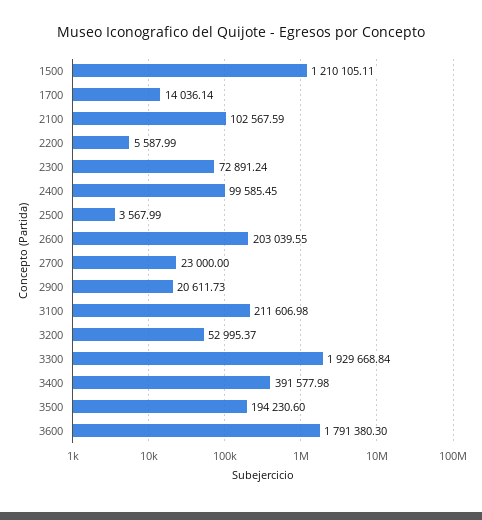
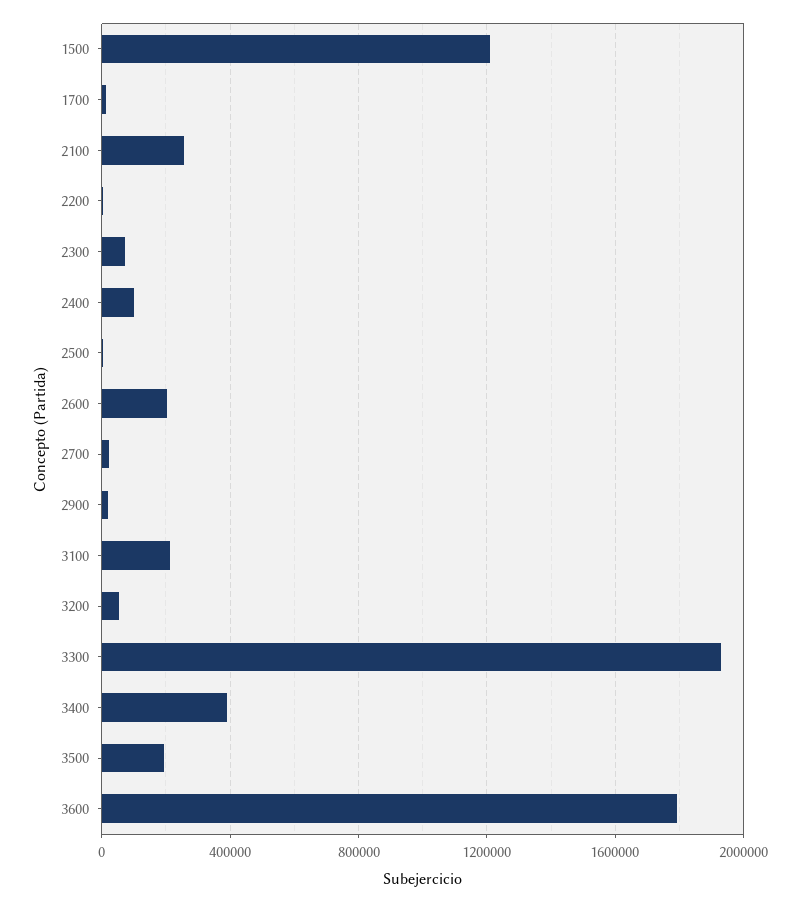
2100: 102567.59 -> 250000

